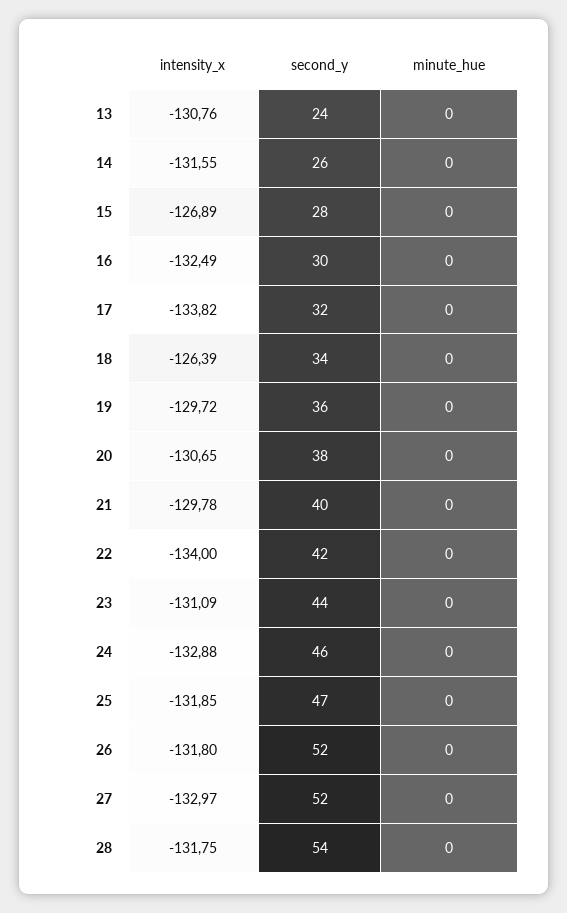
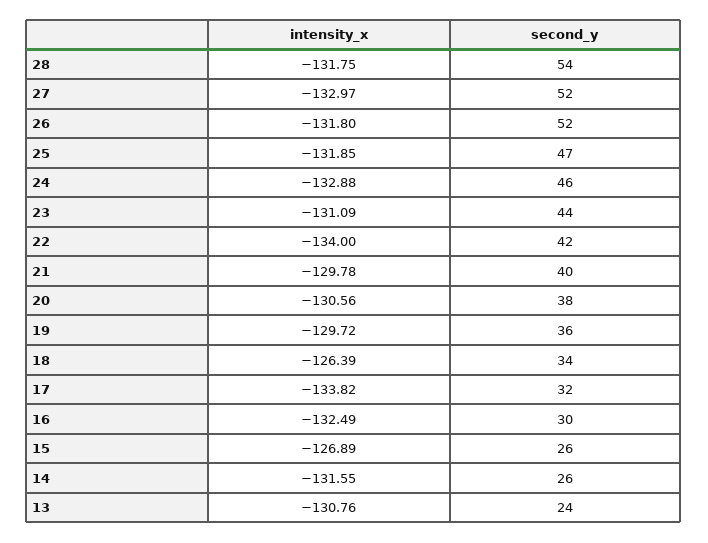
minute_hue, 13: 0 -> none
minute_hue, 14: 0 -> none
second_y, 15: 28 -> 26
minute_hue, 15: 0 -> none
minute_hue, 16: 0 -> none
minute_hue, 17: 0 -> none
minute_hue, 18: 0 -> none
minute_hue, 19: 0 -> none
intensity_x, 20: -130.65 -> -130.56
minute_hue, 20: 0 -> none
minute_hue, 21: 0 -> none
minute_hue, 22: 0 -> none
minute_hue, 23: 0 -> none
minute_hue, 24: 0 -> none
minute_hue, 25: 0 -> none
minute_hue, 26: 0 -> none
minute_hue, 27: 0 -> none
minute_hue, 28: 0 -> none

